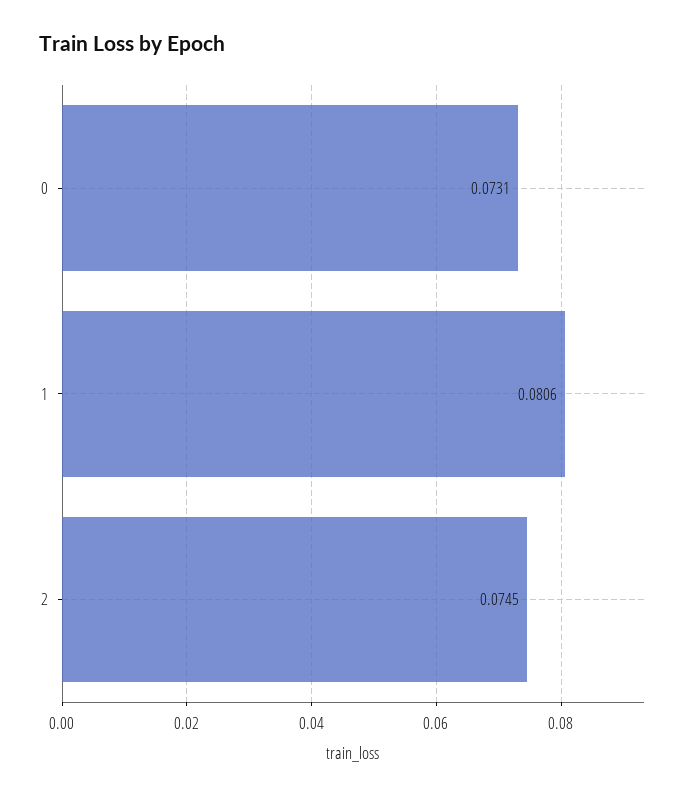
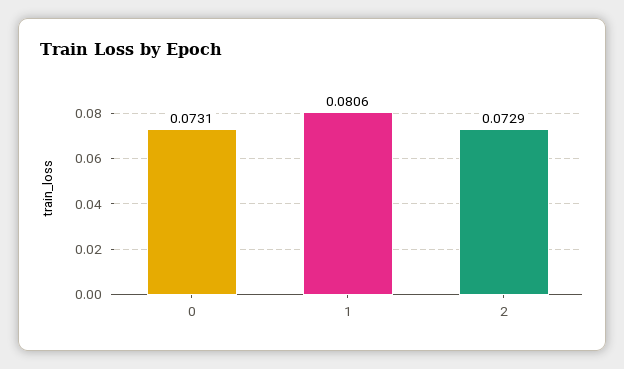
2: 0.0745 -> 0.0729

